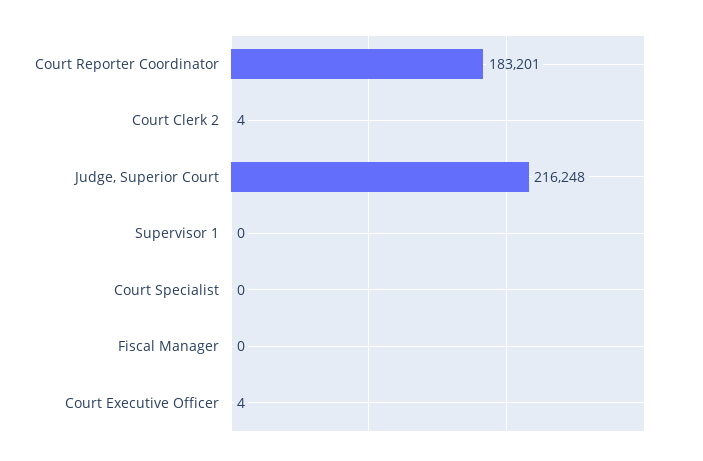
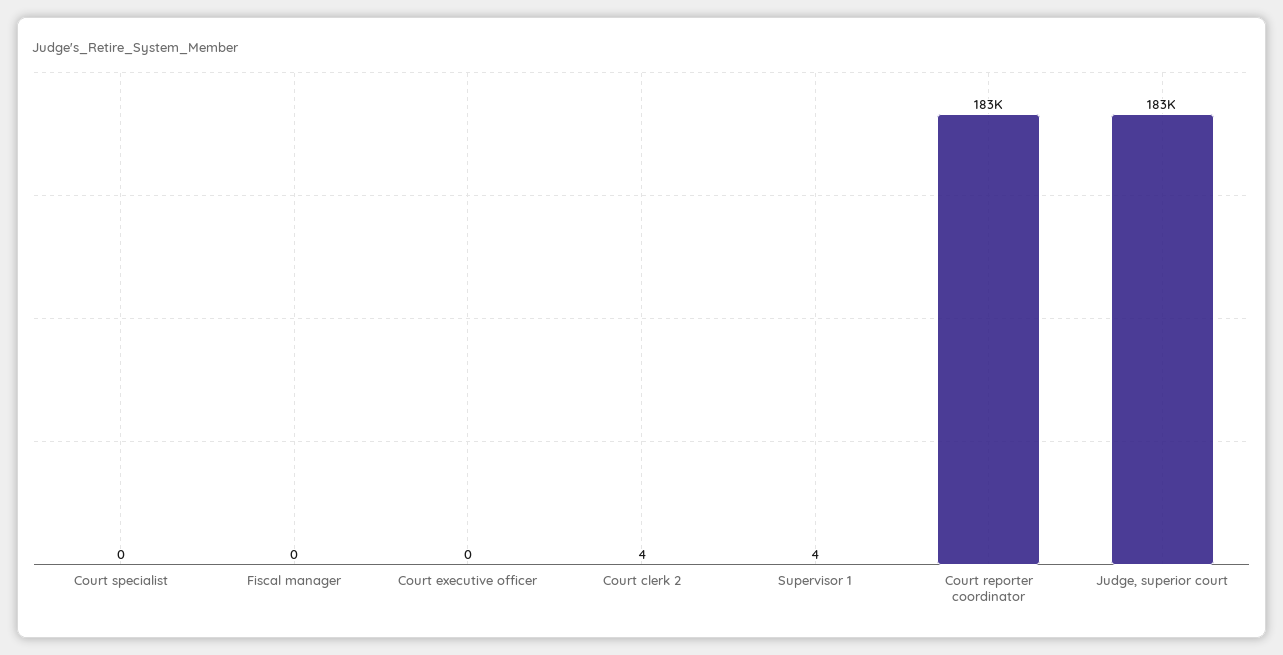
Judge, Superior Court: 216248 -> 183000
Supervisor 1: 0 -> 4
Court Executive Officer: 4 -> 0

